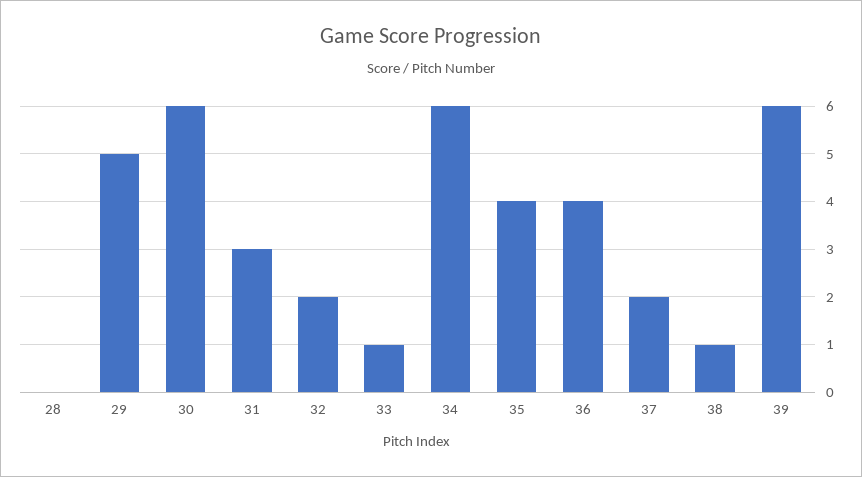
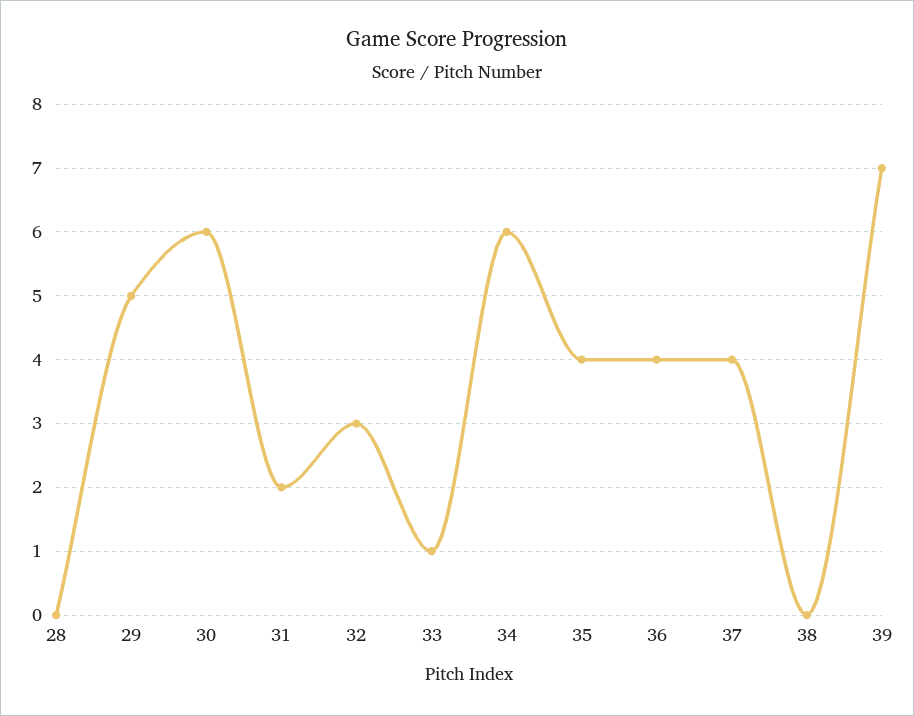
31: 3 -> 2
32: 2 -> 3
37: 2 -> 4
38: 1 -> 0
39: 6 -> 7

